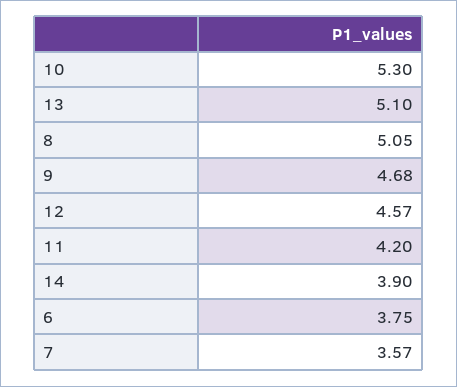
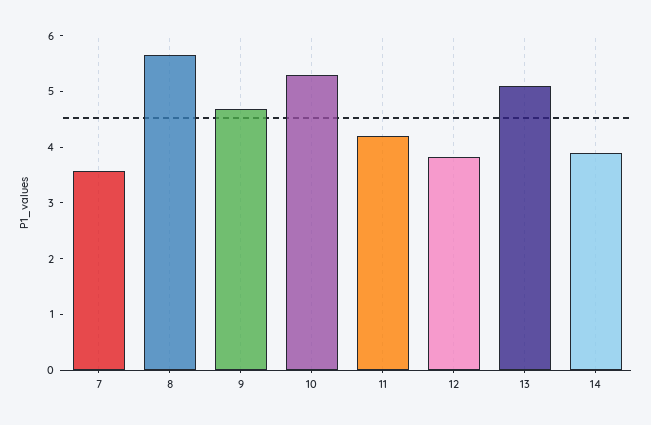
8: 5.05 -> 5.6
12: 4.57 -> 3.8
6: 3.75 -> none

